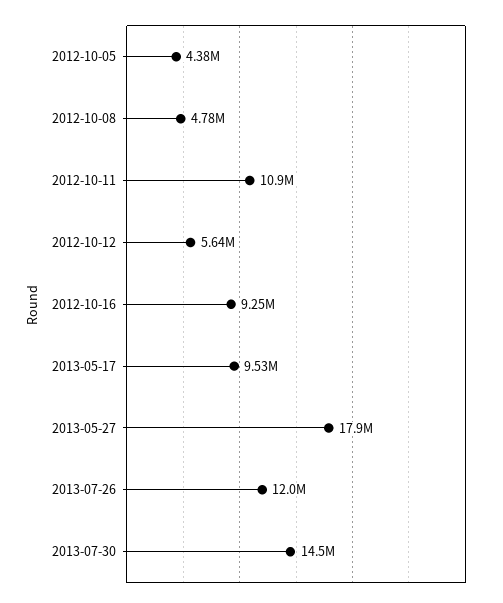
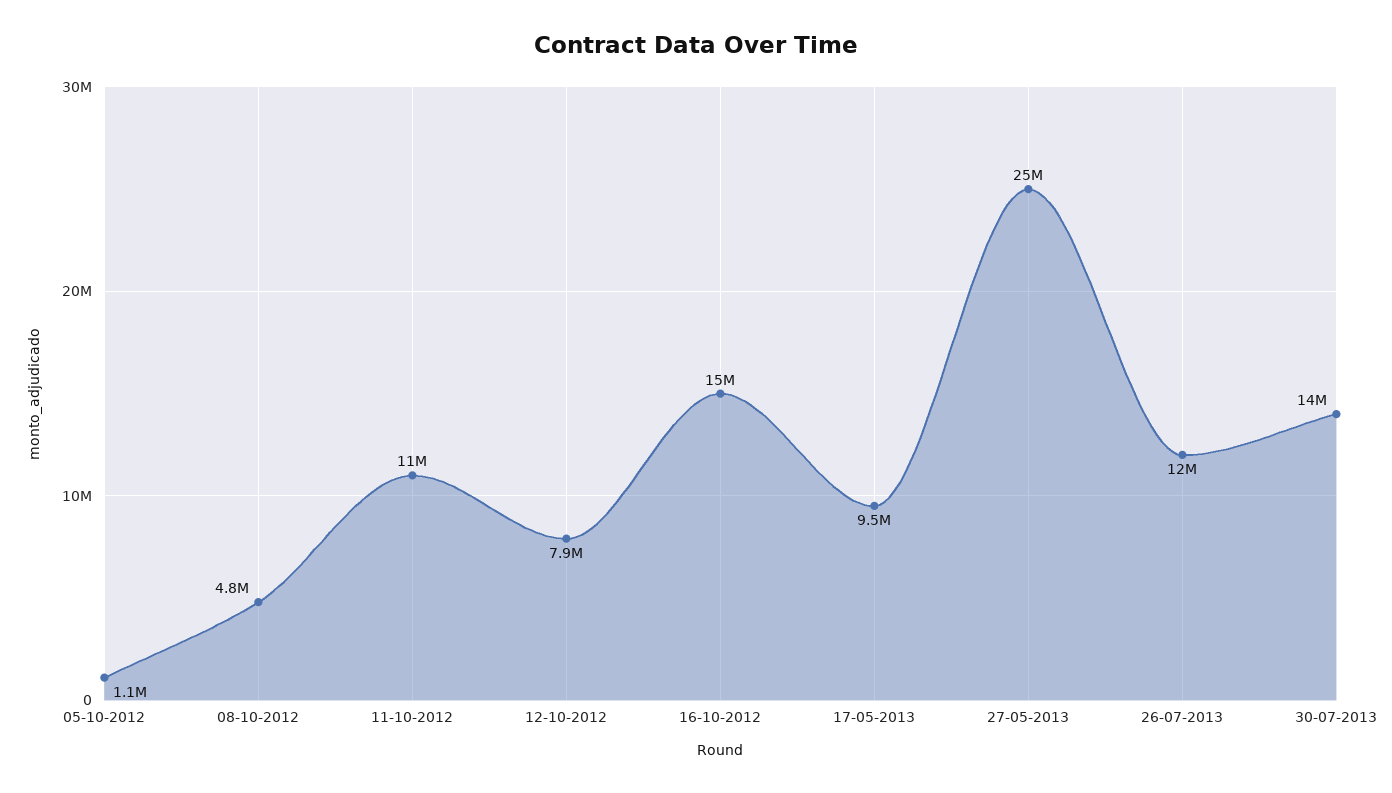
2012-10-05: 4380000 -> 1100000
2012-10-12: 5640000 -> 7900000
2012-10-16: 9250000 -> 15000000
2013-05-27: 17900000 -> 25000000

